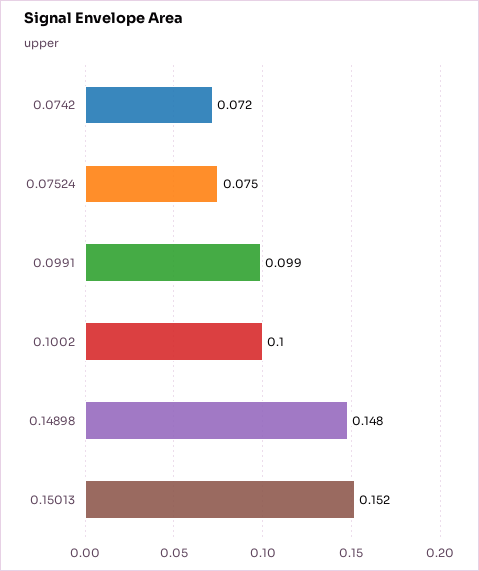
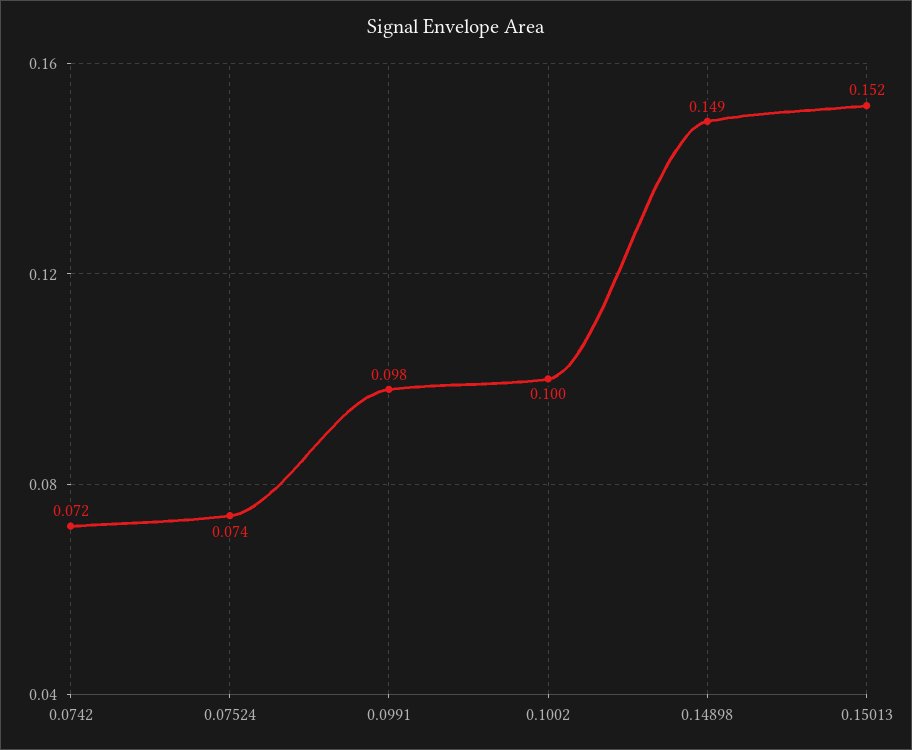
0.07524: 0.075 -> 0.074
0.0991: 0.099 -> 0.098
0.14898: 0.148 -> 0.149

